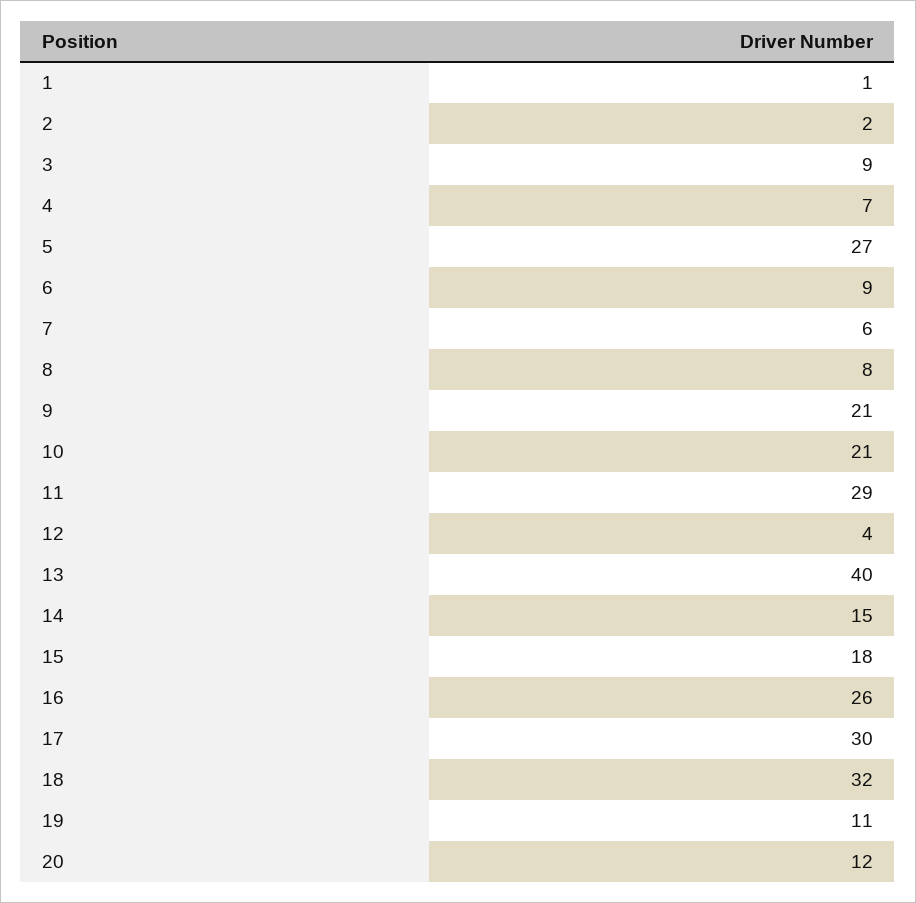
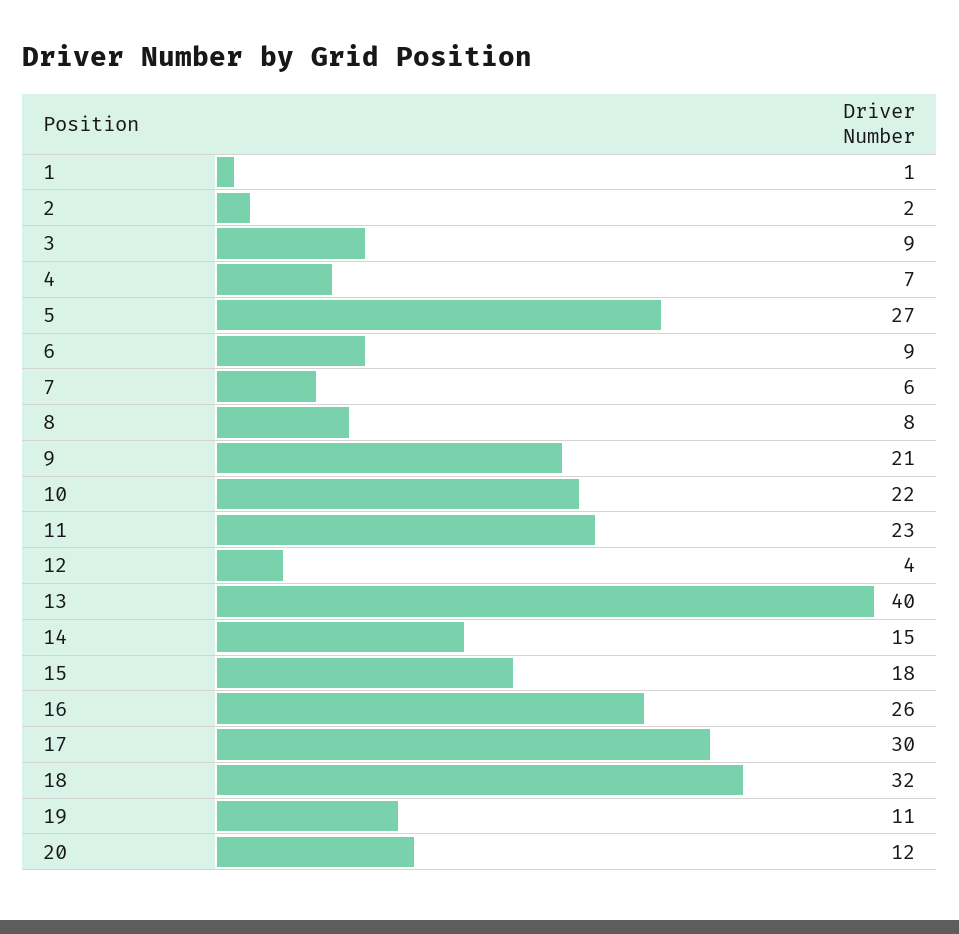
10: 21 -> 22
11: 29 -> 23

